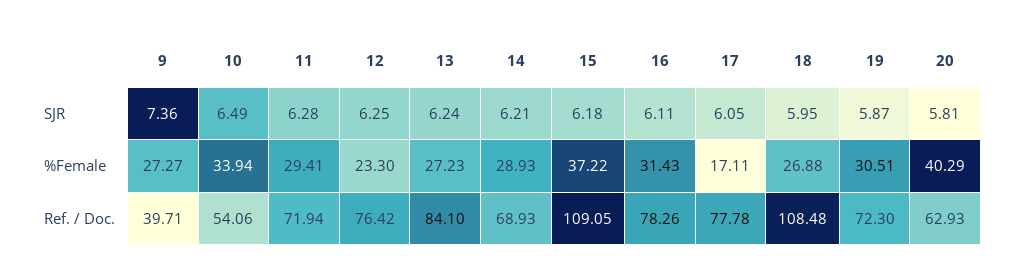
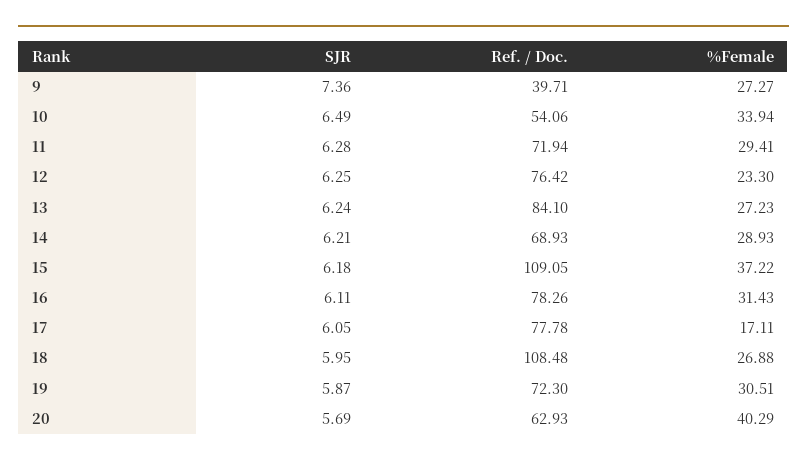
20, SJR: 5.81 -> 5.69

